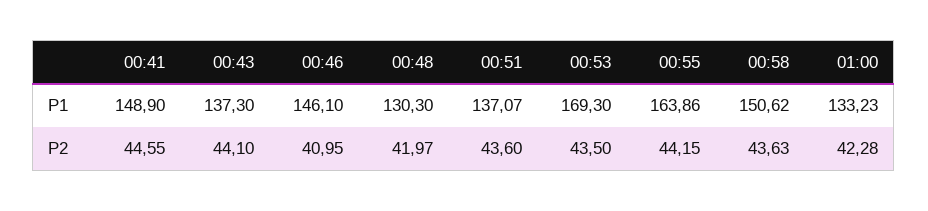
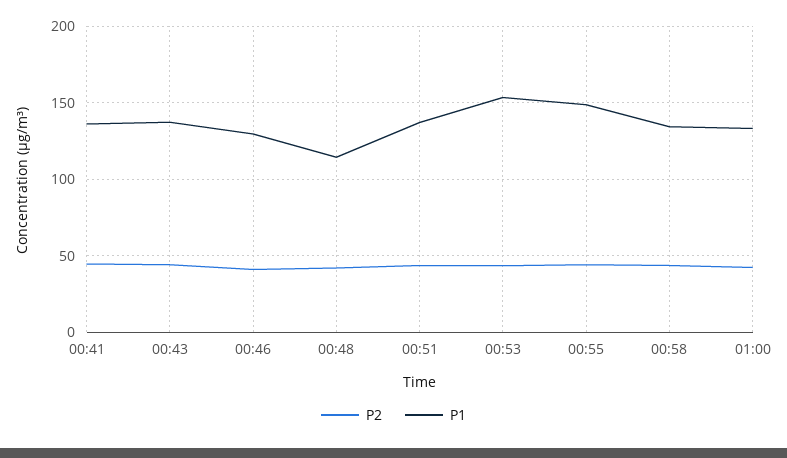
P1, 00:41: 148.9 -> 135
P1, 00:46: 146.1 -> 130
P1, 00:48: 130.3 -> 115
P1, 00:53: 169.3 -> 155
P1, 00:55: 163.86 -> 150
P1, 00:58: 150.62 -> 135

